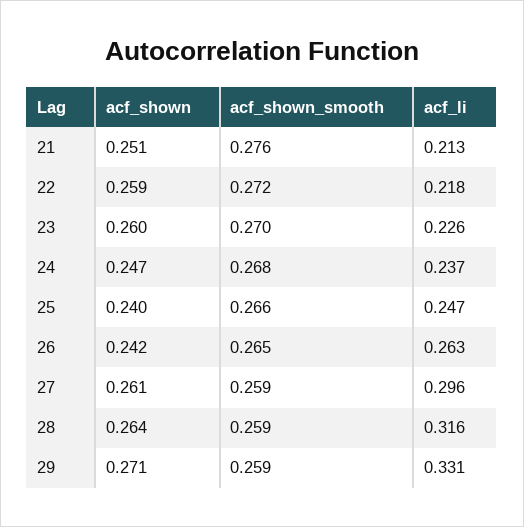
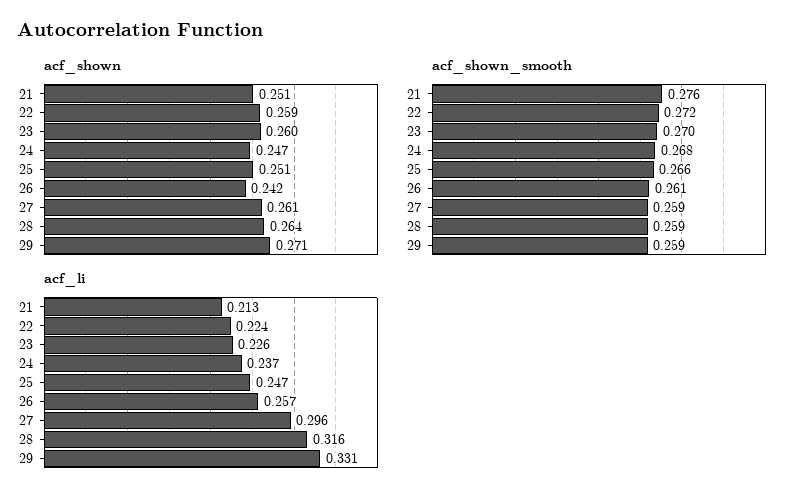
acf_li, 22: 0.218 -> 0.224
acf_shown, 25: 0.24 -> 0.251
acf_shown_smooth, 26: 0.265 -> 0.261
acf_li, 26: 0.263 -> 0.257

